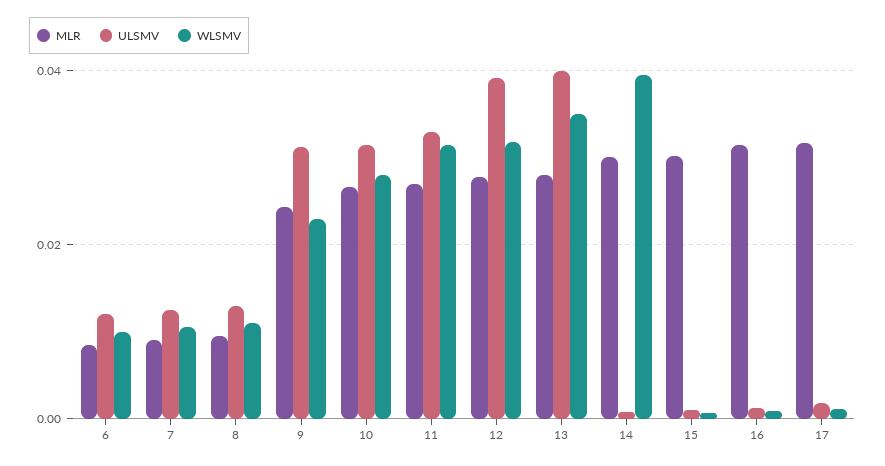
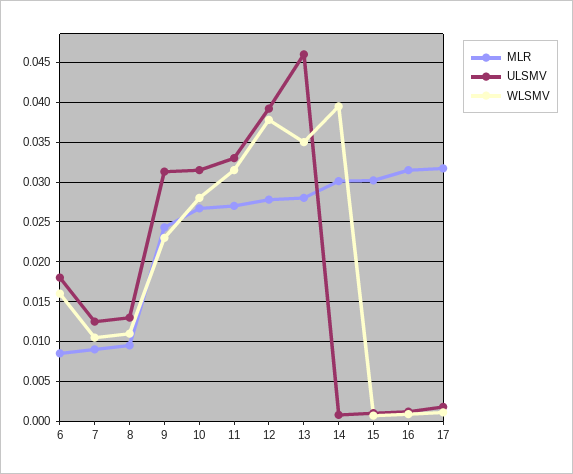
ULSMV, 6: 0.012 -> 0.018
WLSMV, 6: 0.01 -> 0.016
WLSMV, 12: 0.032 -> 0.038
ULSMV, 13: 0.04 -> 0.046

